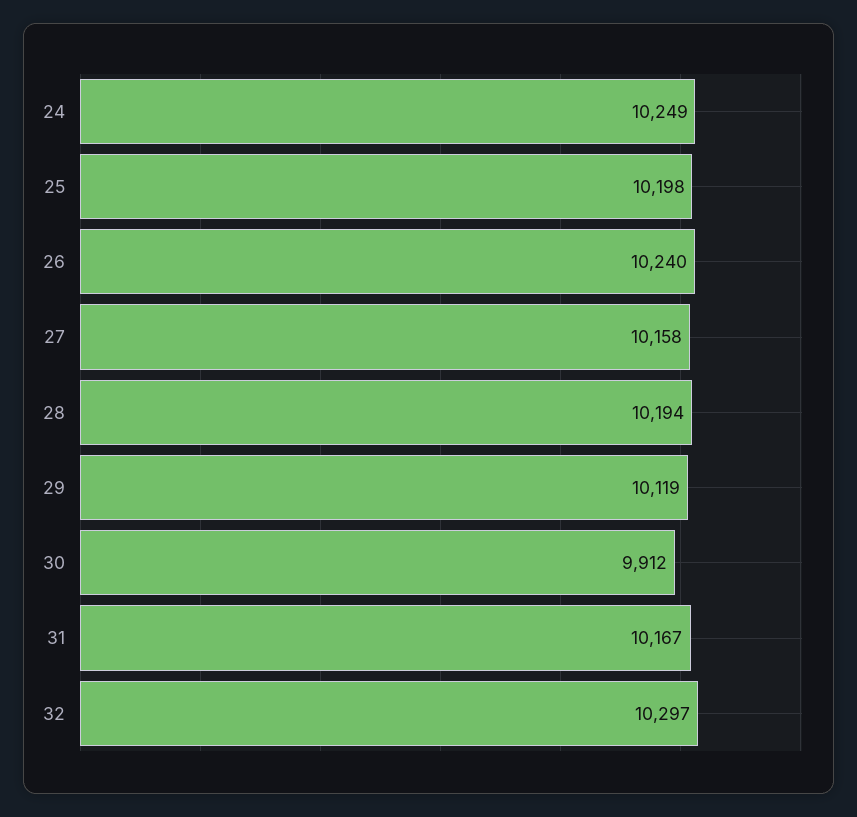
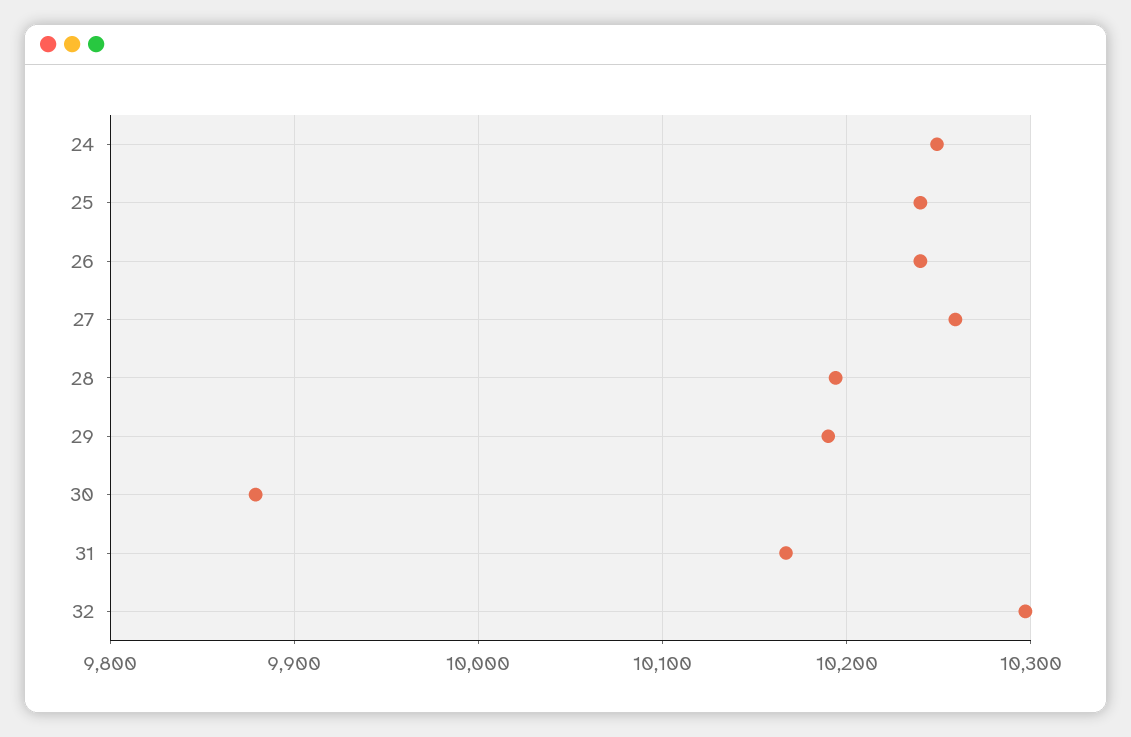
25: 10198 -> 10240
27: 10158 -> 10260
29: 10119 -> 10190
30: 9912 -> 9880

